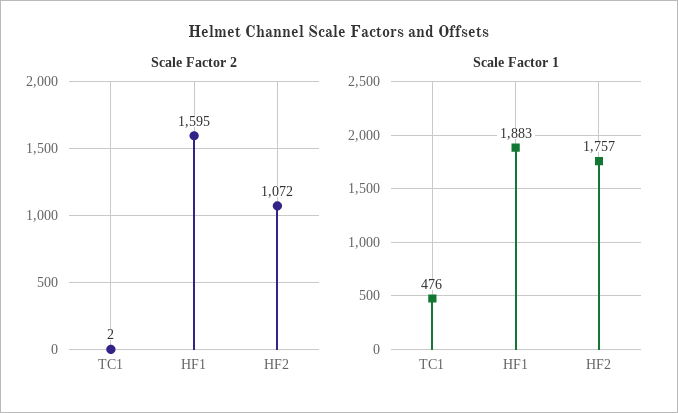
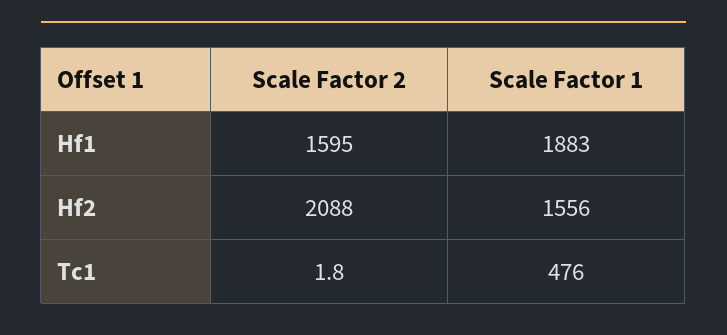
Scale Factor 2, HF2: 1072 -> 2088
Scale Factor 1, HF2: 1757 -> 1556

